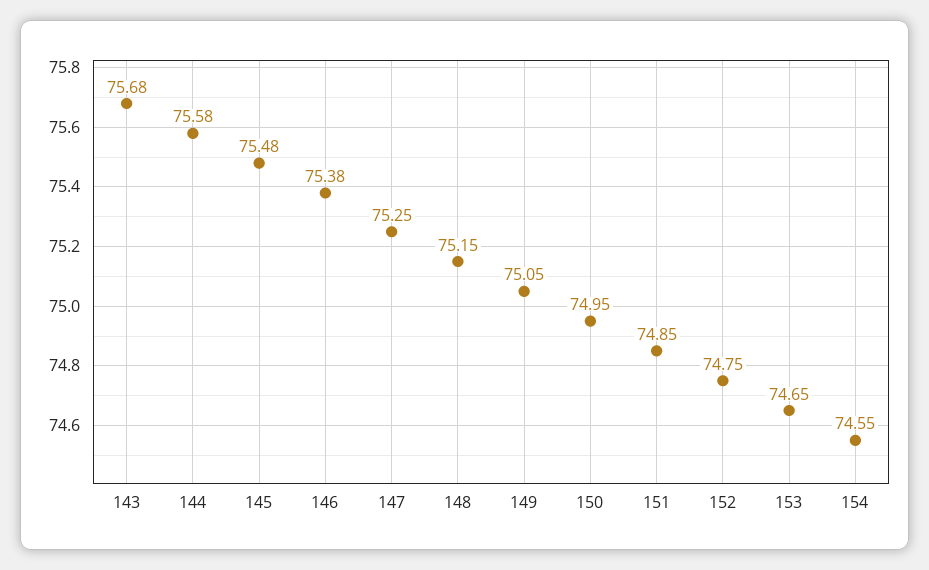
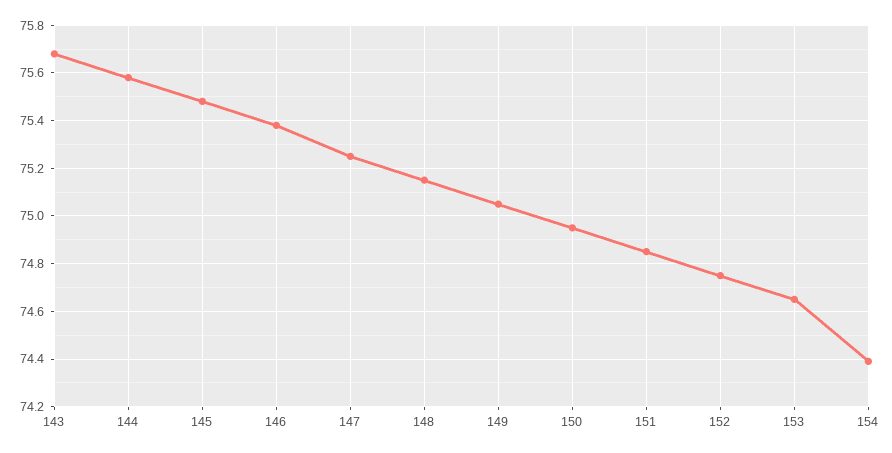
154: 74.55 -> 74.4

